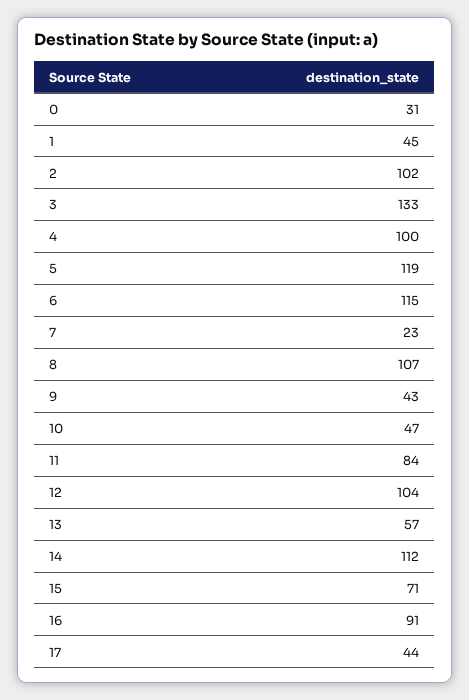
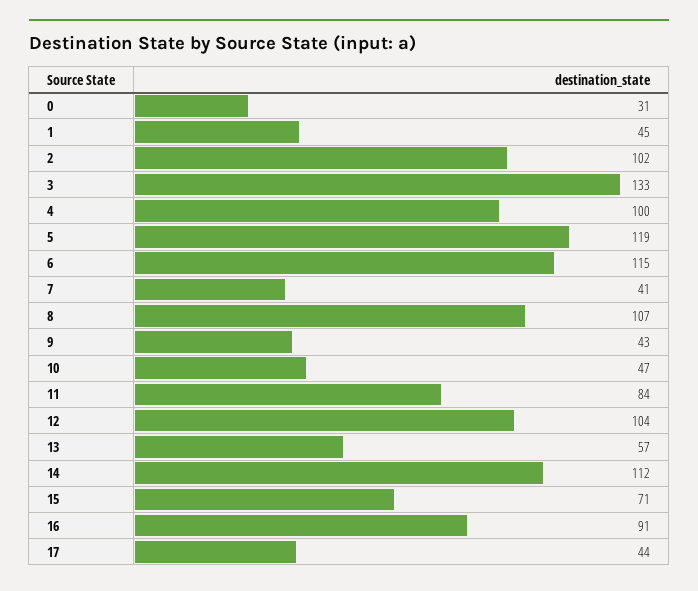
7: 23 -> 41

